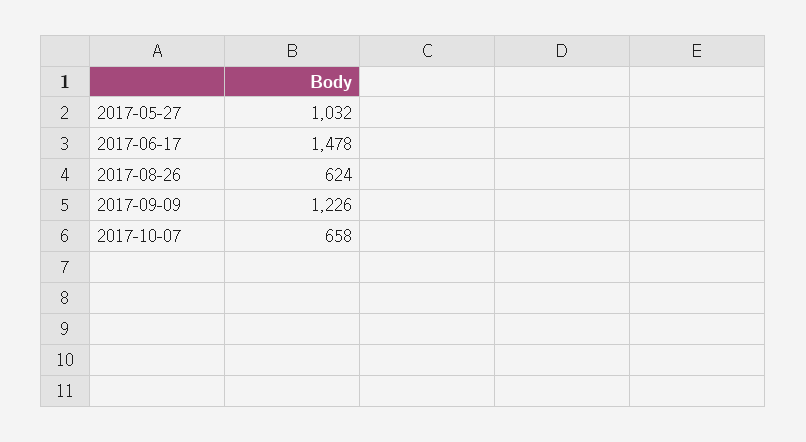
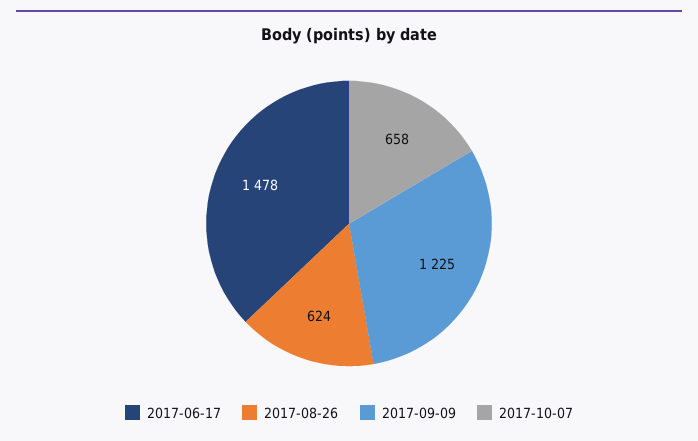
2017-05-27: 1032 -> none
2017-09-09: 1226 -> 1225

